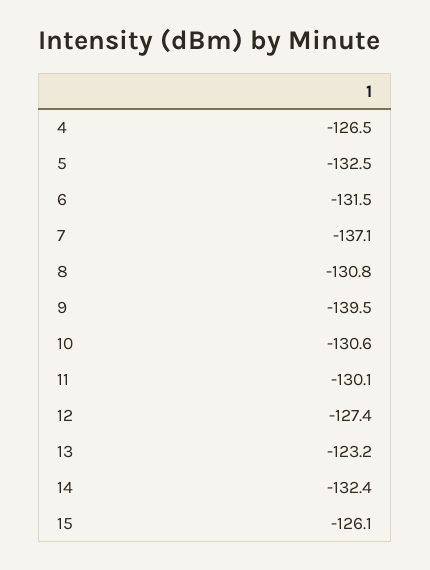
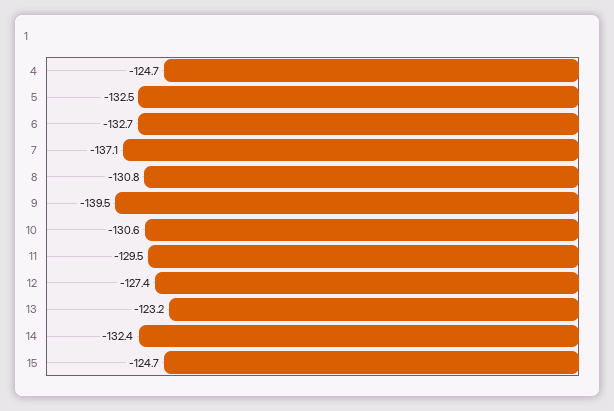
4: -126.5 -> -124.7
6: -131.5 -> -132.7
11: -130.1 -> -129.5
15: -126.1 -> -124.7

